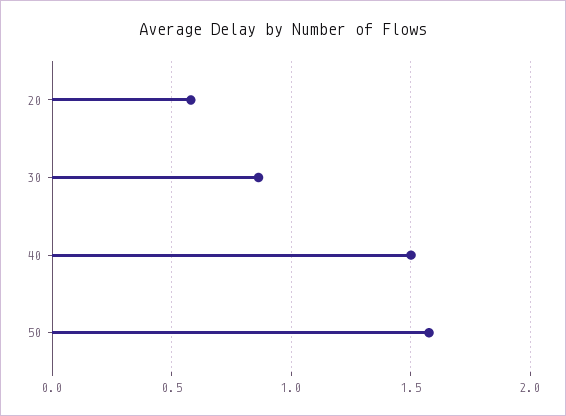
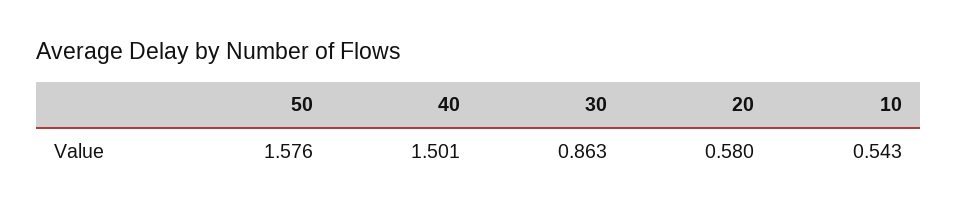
10: none -> 0.543

